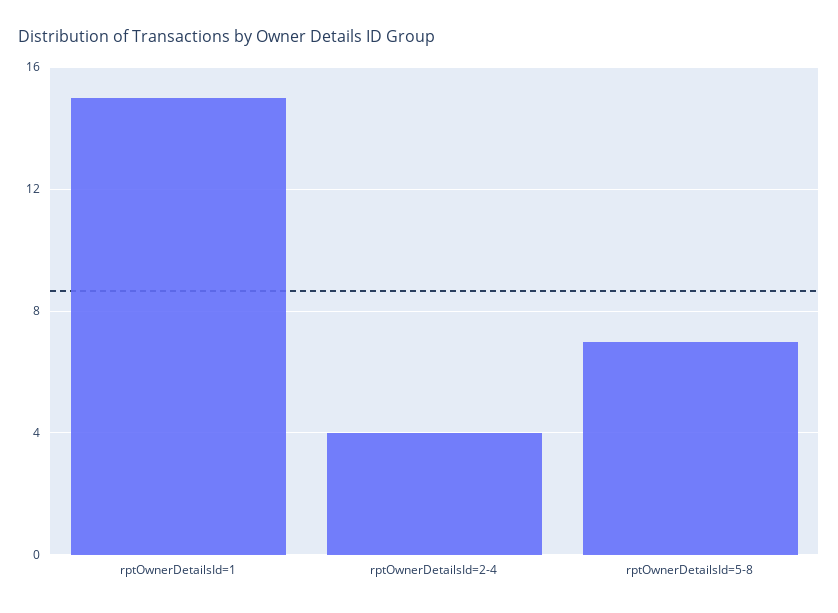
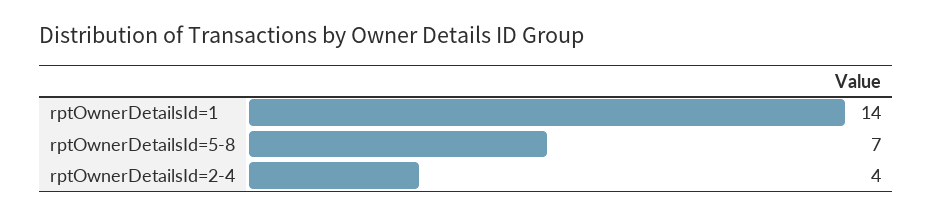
rptOwnerDetailsId=1: 15 -> 14

